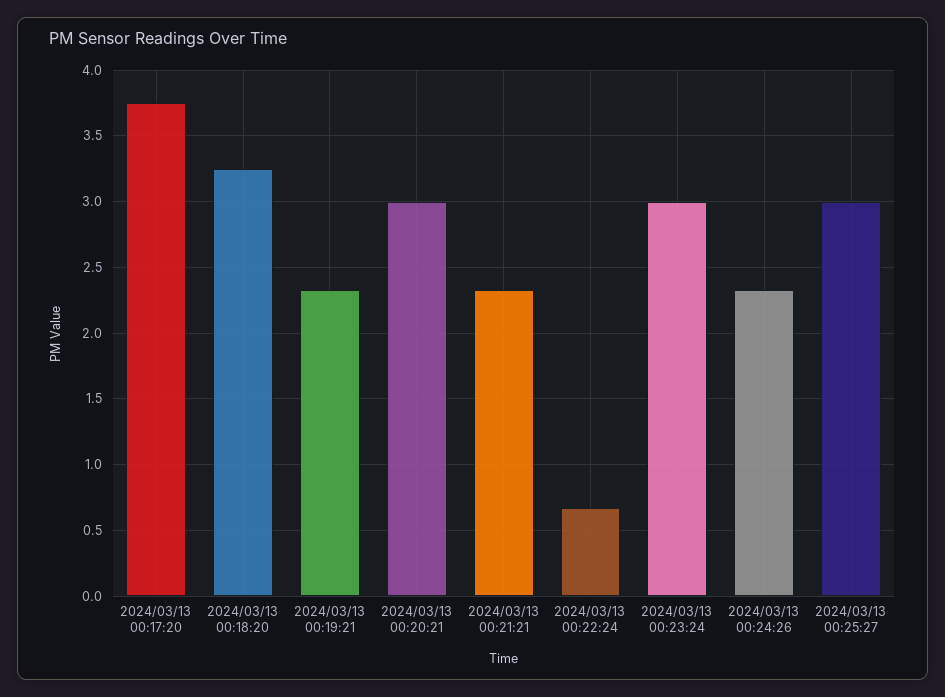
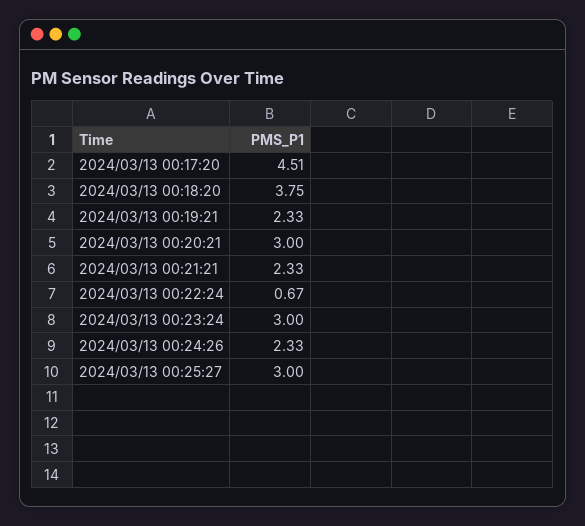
2024/03/13 00:17:20: 3.75 -> 4.51
2024/03/13 00:18:20: 3.25 -> 3.75

